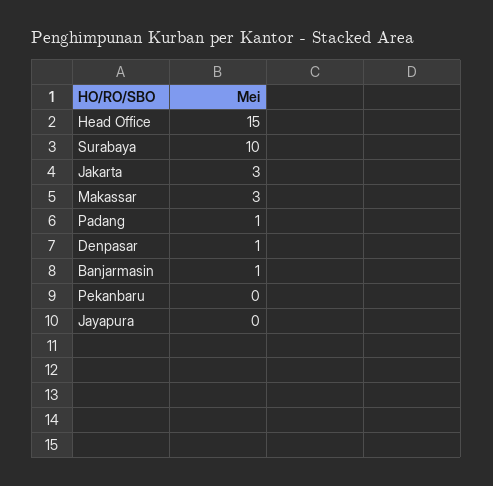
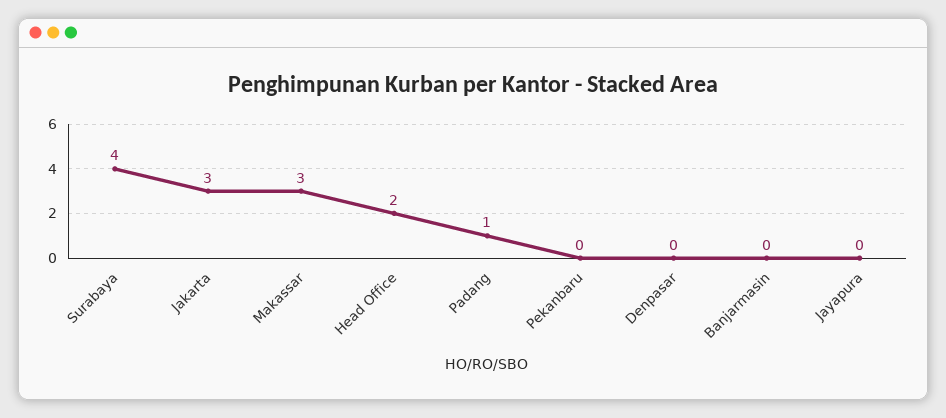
Head Office: 15 -> 2
Surabaya: 10 -> 4
Denpasar: 1 -> 0
Banjarmasin: 1 -> 0

